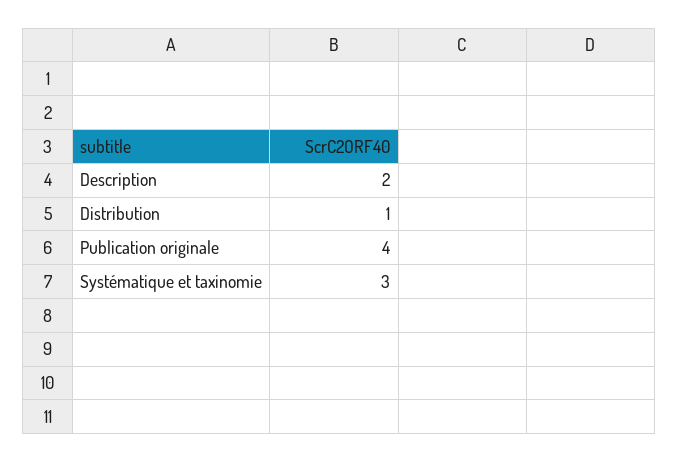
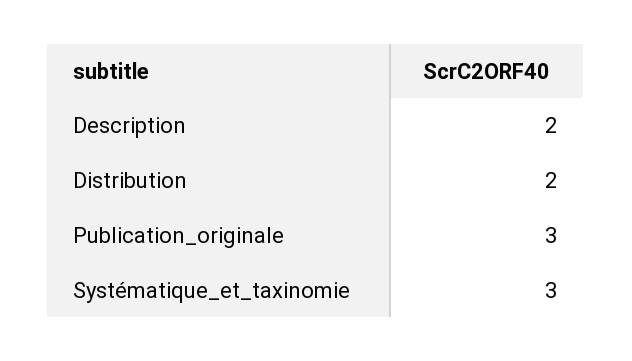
Distribution: 1 -> 2
Publication originale: 4 -> 3

